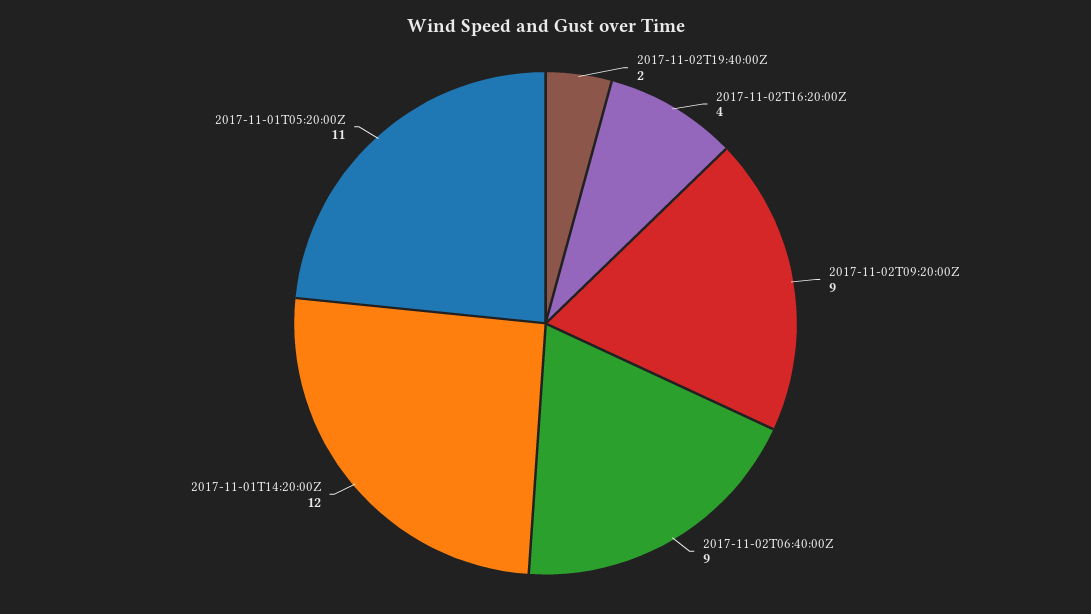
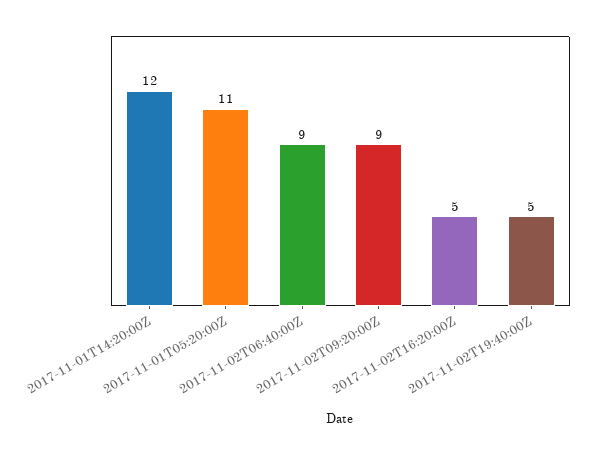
2017-11-02T19:40:00Z: 2 -> 5
2017-11-02T16:20:00Z: 4 -> 5

